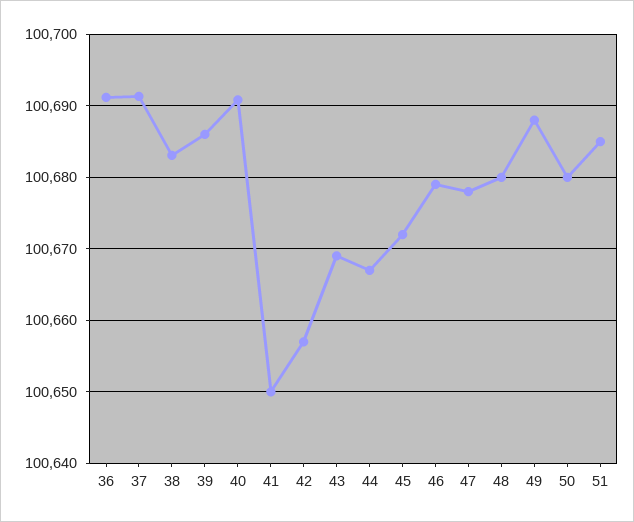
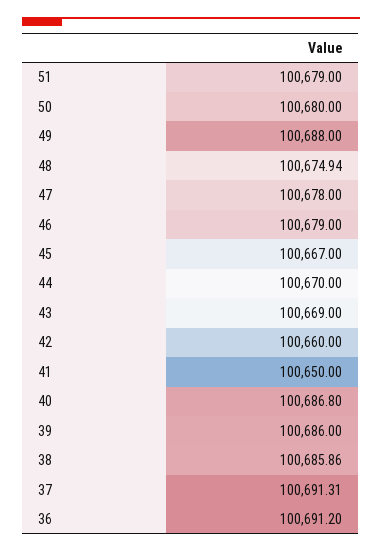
38: 100683 -> 100685.86
40: 100691 -> 100686.8
42: 100657 -> 100660
44: 100667 -> 100670
45: 100672 -> 100667
48: 100680 -> 100674.94
51: 100685 -> 100679

